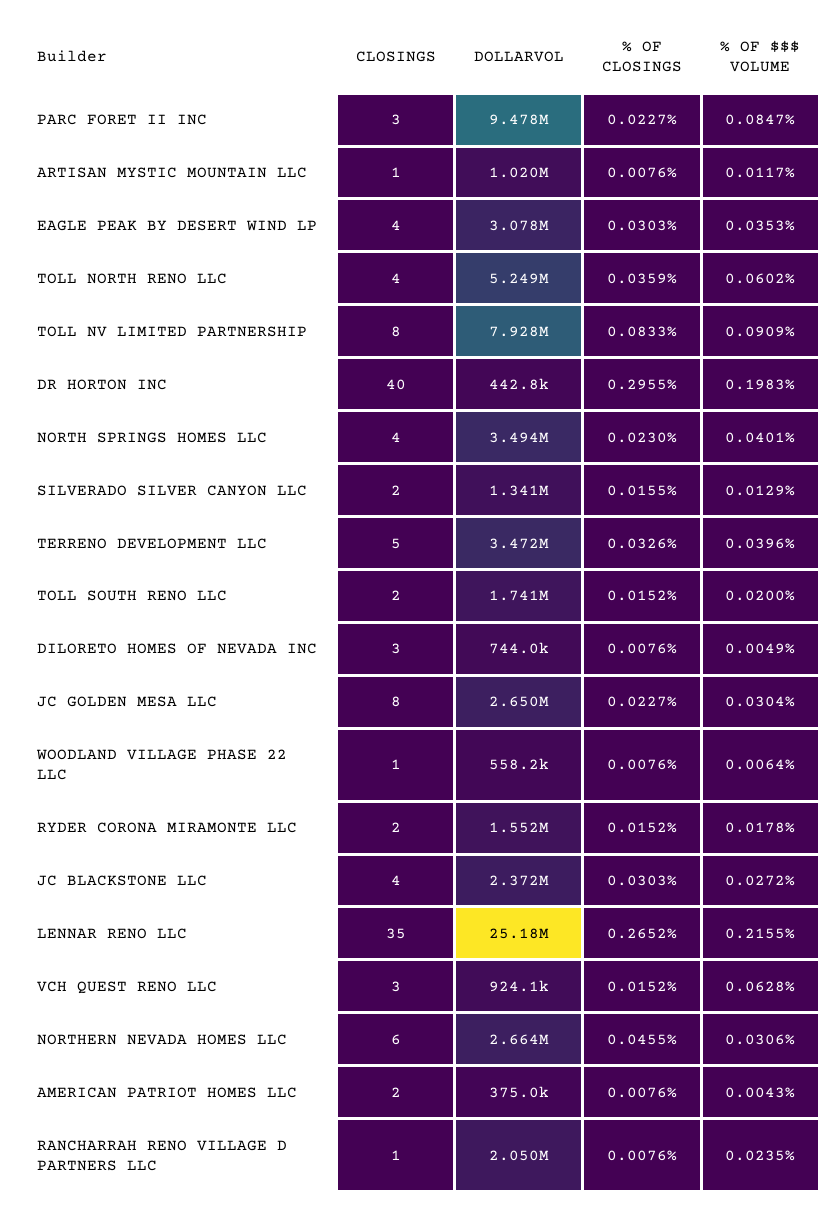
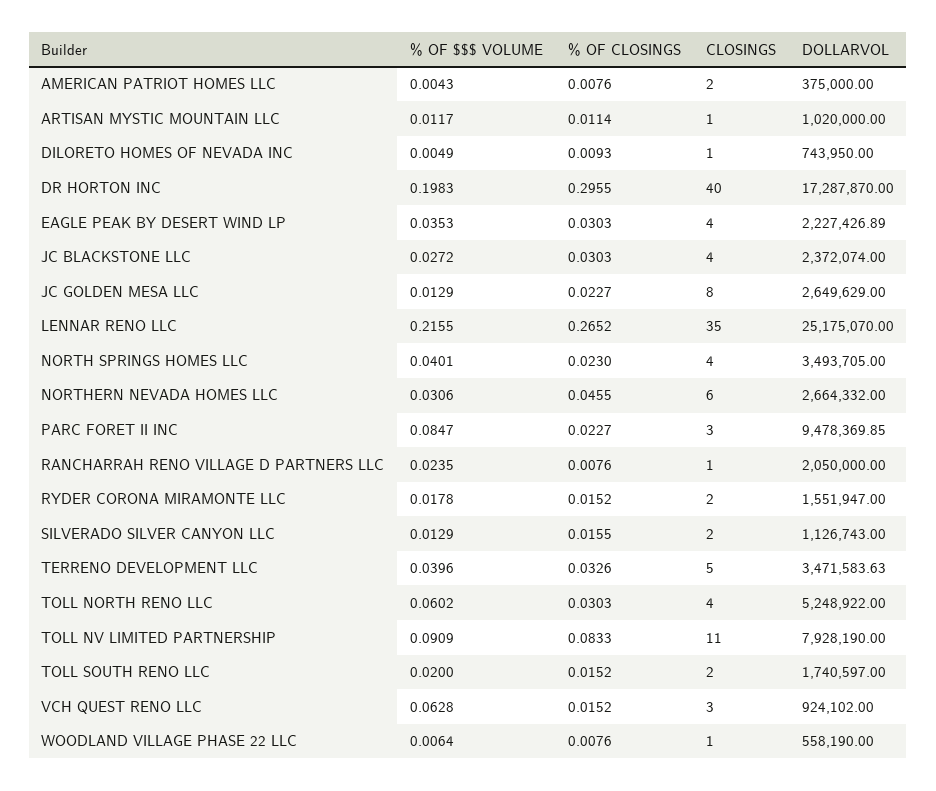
% OF CLOSINGS, ARTISAN MYSTIC MOUNTAIN LLC: 0.0076 -> 0.0114
DOLLARVOL, EAGLE PEAK BY DESERT WIND LP: 3078000 -> 2227426.89
% OF CLOSINGS, TOLL NORTH RENO LLC: 0.0359 -> 0.0303
CLOSINGS, TOLL NV LIMITED PARTNERSHIP: 8 -> 11
DOLLARVOL, DR HORTON INC: 442800 -> 17287870
DOLLARVOL, SILVERADO SILVER CANYON LLC: 1341000 -> 1126743
CLOSINGS, DILORETO HOMES OF NEVADA INC: 3 -> 1
% OF CLOSINGS, DILORETO HOMES OF NEVADA INC: 0.0076 -> 0.0093
% OF $$$ VOLUME, JC GOLDEN MESA LLC: 0.0304 -> 0.0129

